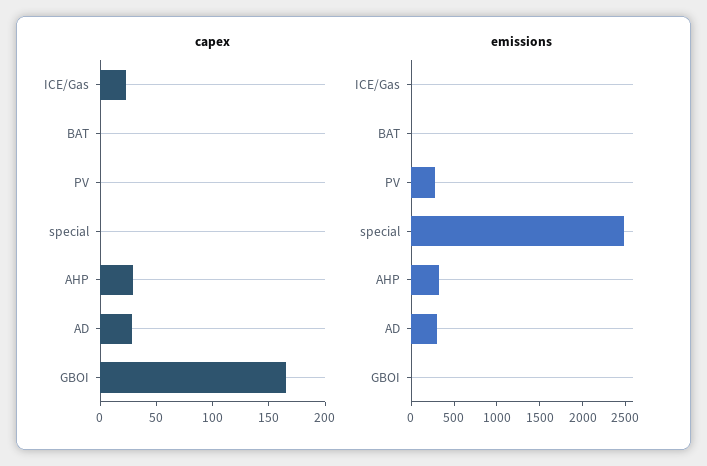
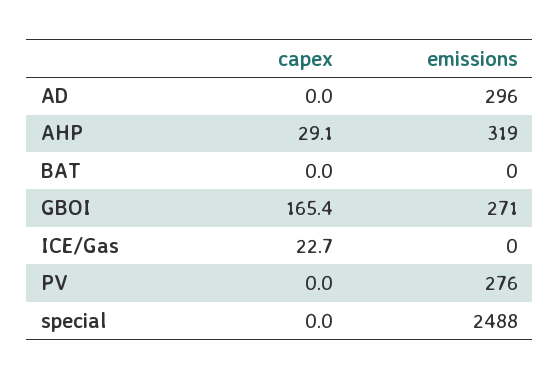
capex, AD: 30 -> 0
emissions, GBOI: 0 -> 271

